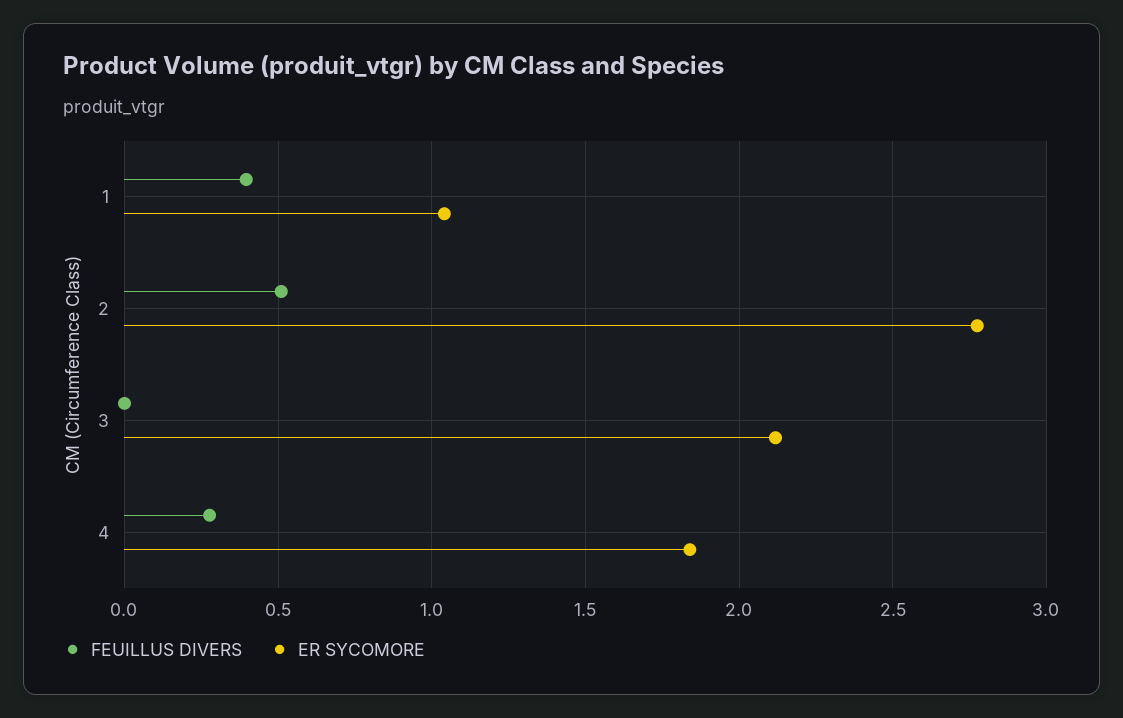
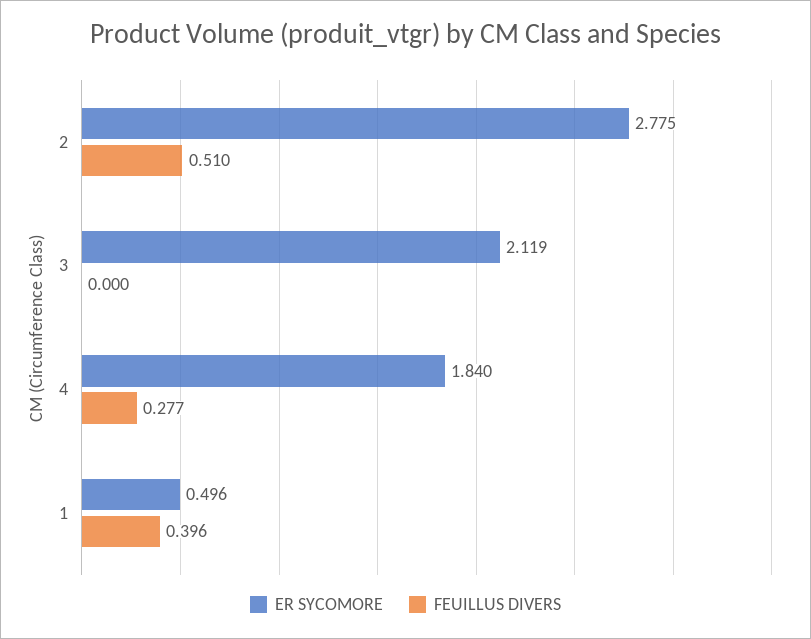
ER SYCOMORE, 1: 1.05 -> 0.496

